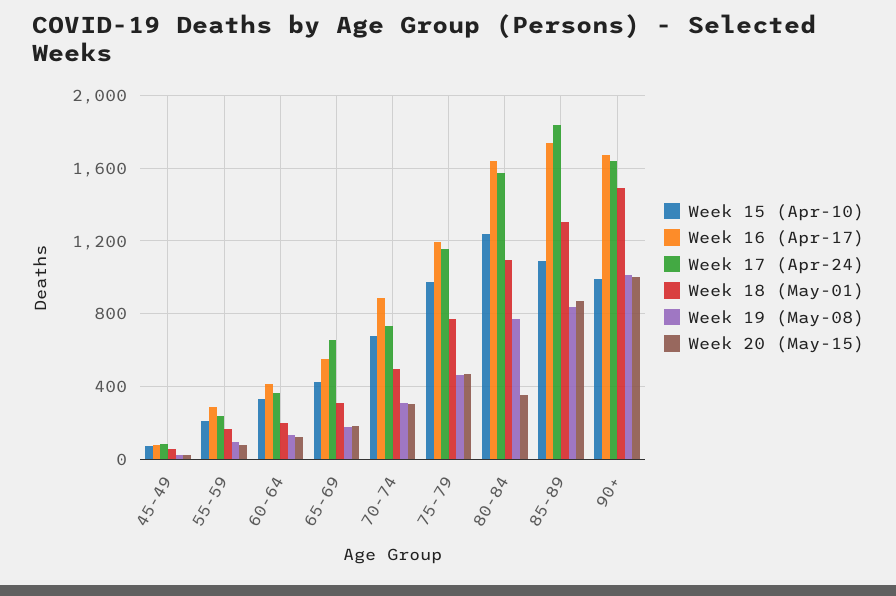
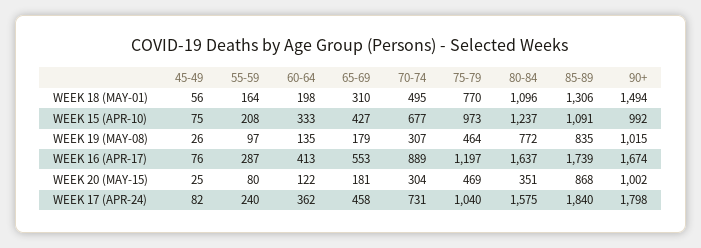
Week 17 (Apr-24), 65-69: 650 -> 458
Week 17 (Apr-24), 75-79: 1150 -> 1040
Week 17 (Apr-24), 90+: 1650 -> 1798

